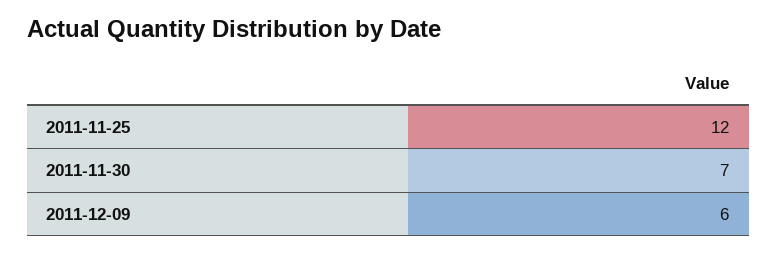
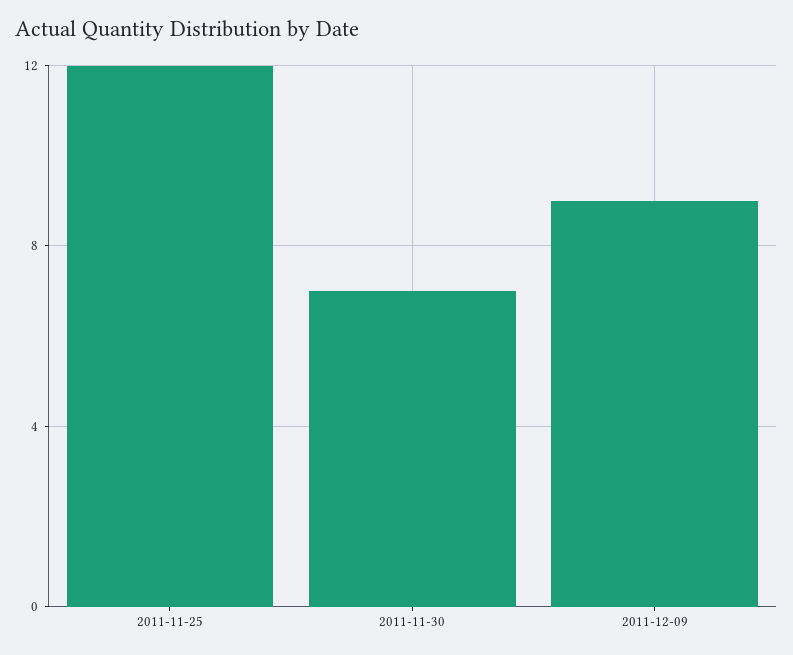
2011-12-09: 6 -> 9

